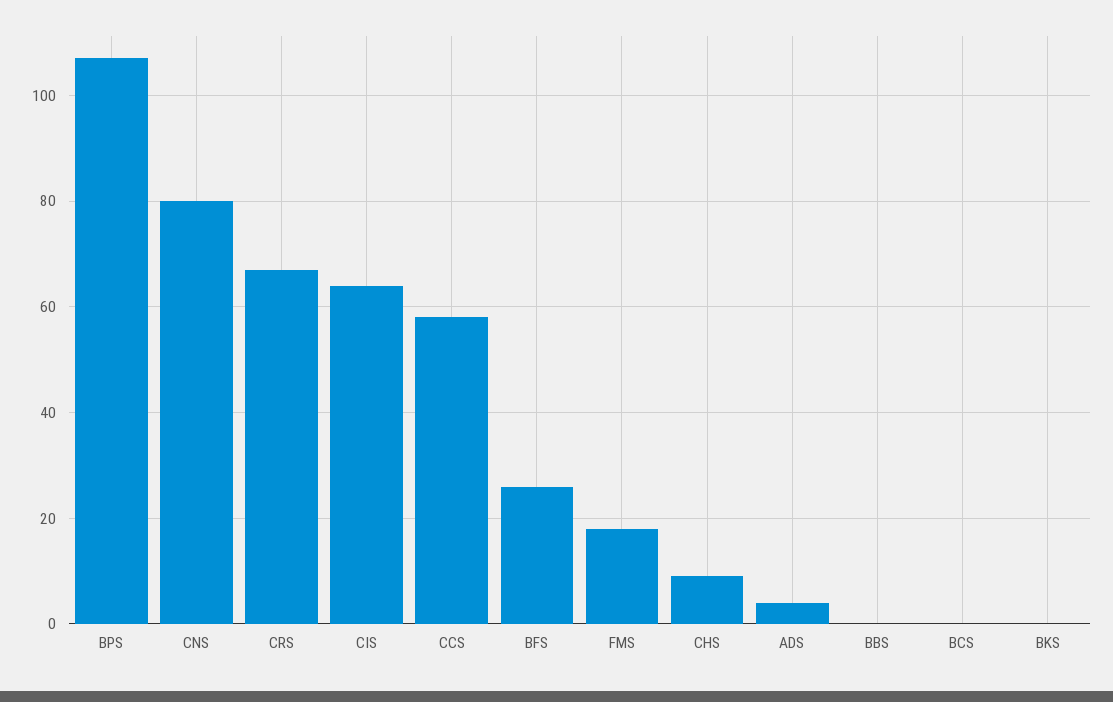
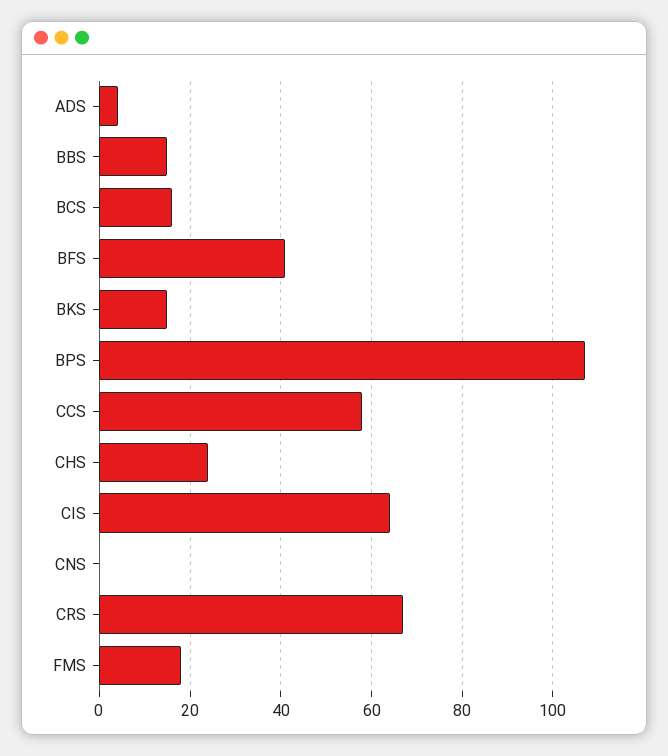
CNS: 80 -> 0
BFS: 25 -> 40
CHS: 10 -> 25
BBS: 0 -> 15
BCS: 0 -> 15
BKS: 0 -> 15

